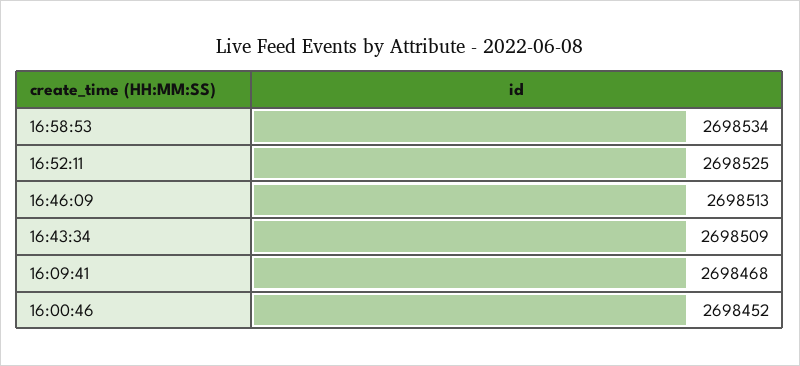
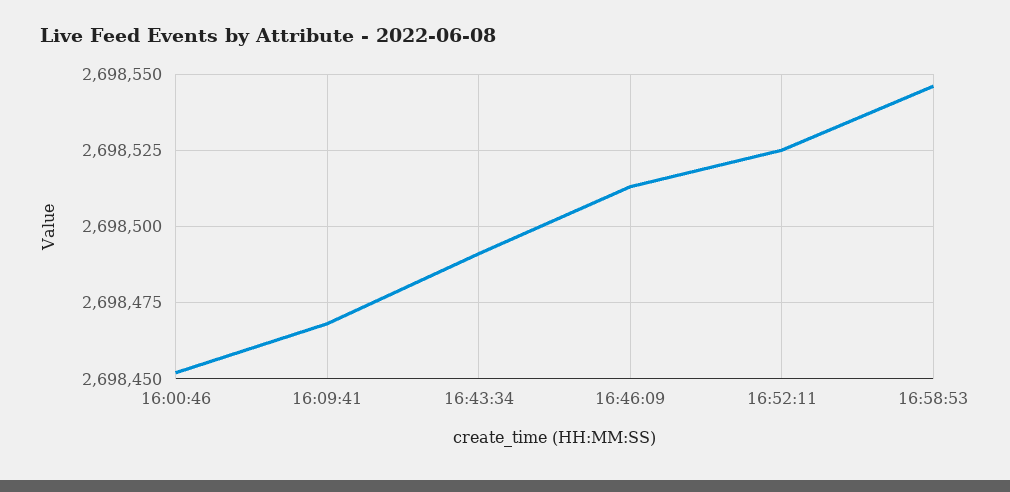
16:58:53: 2698534 -> 2698545
16:43:34: 2698509 -> 2698490

